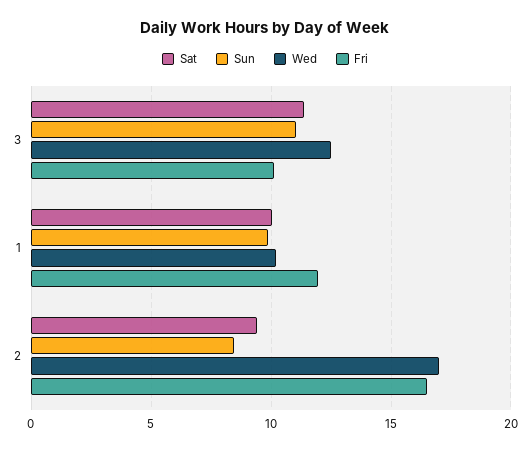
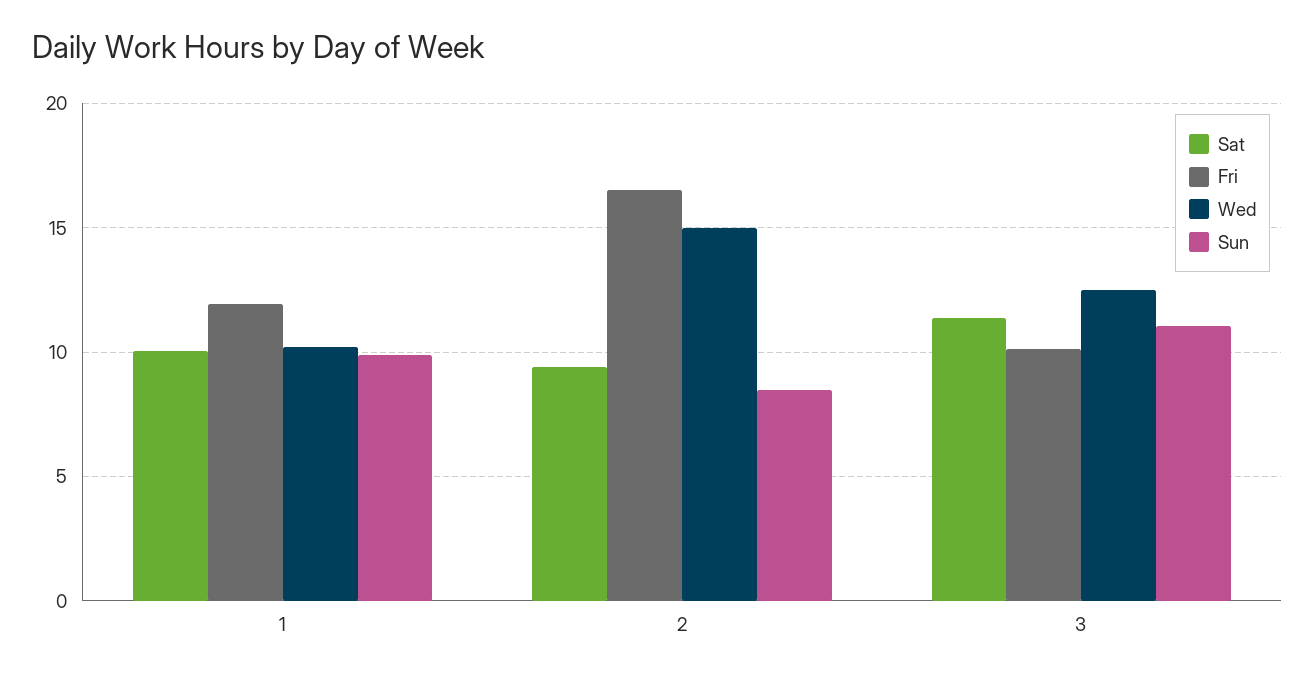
Wed, 2: 17 -> 15

